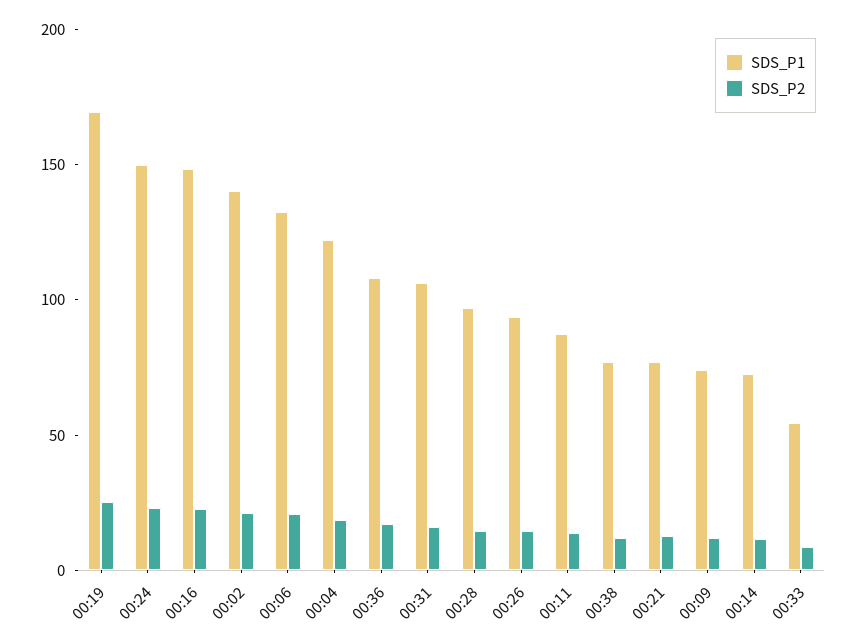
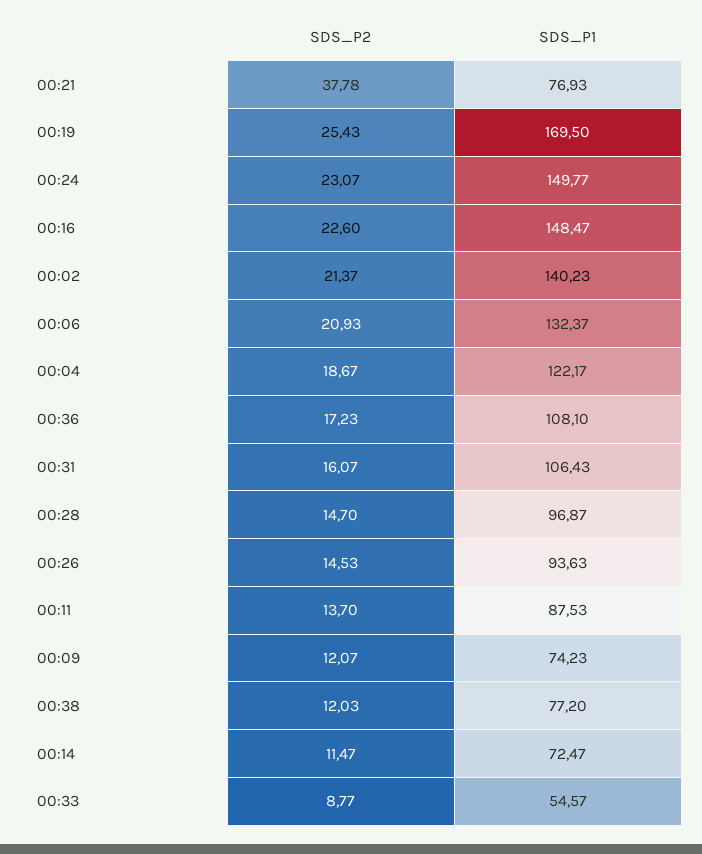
SDS_P2, 00:21: 10 -> 37.78

